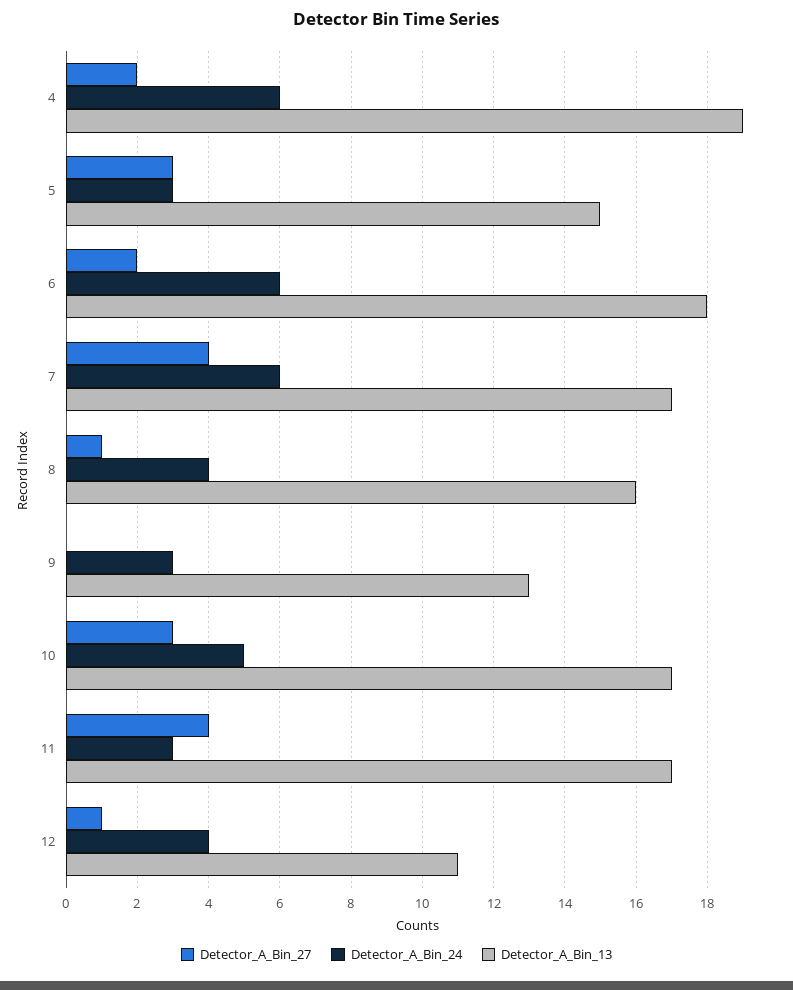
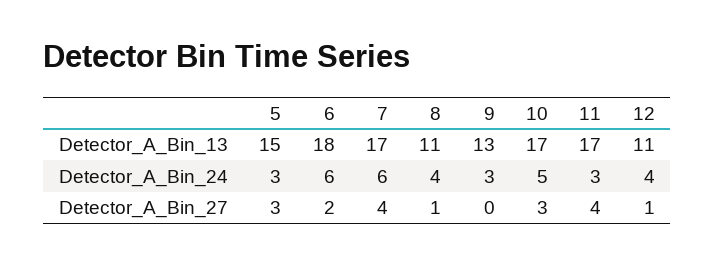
Detector_A_Bin_27, 4: 2 -> none
Detector_A_Bin_24, 4: 6 -> none
Detector_A_Bin_13, 4: 19 -> none
Detector_A_Bin_13, 8: 16 -> 11

